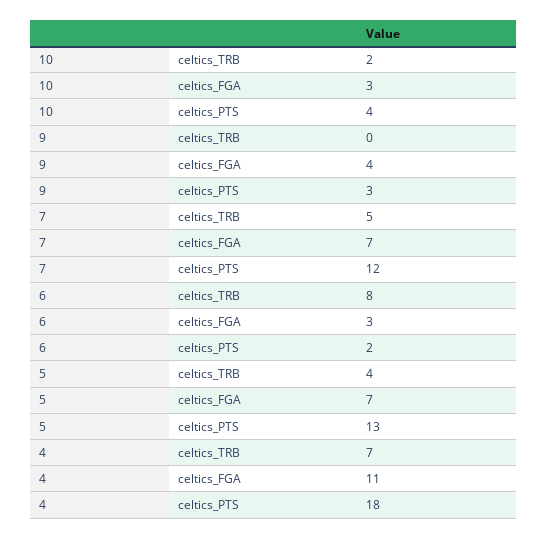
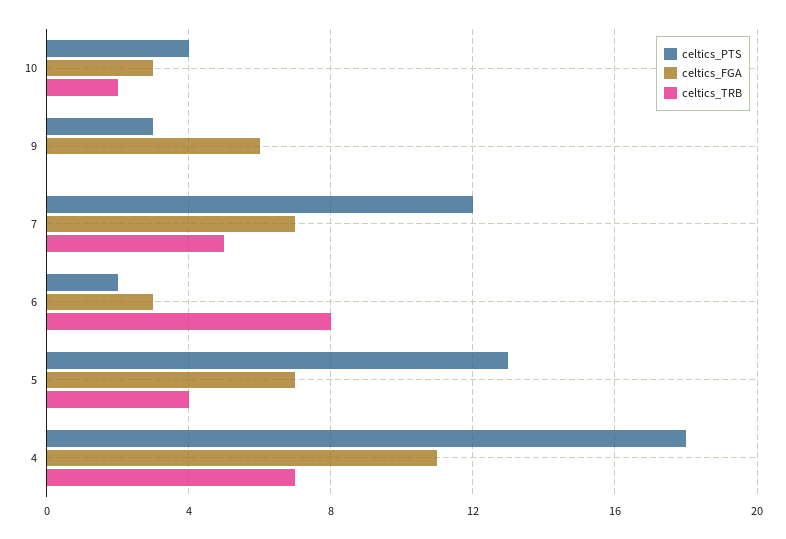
celtics_FGA, 9: 4 -> 6

